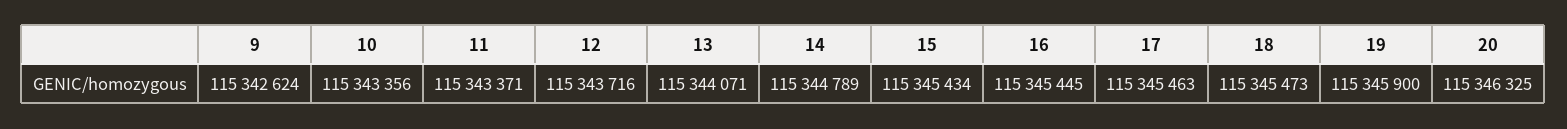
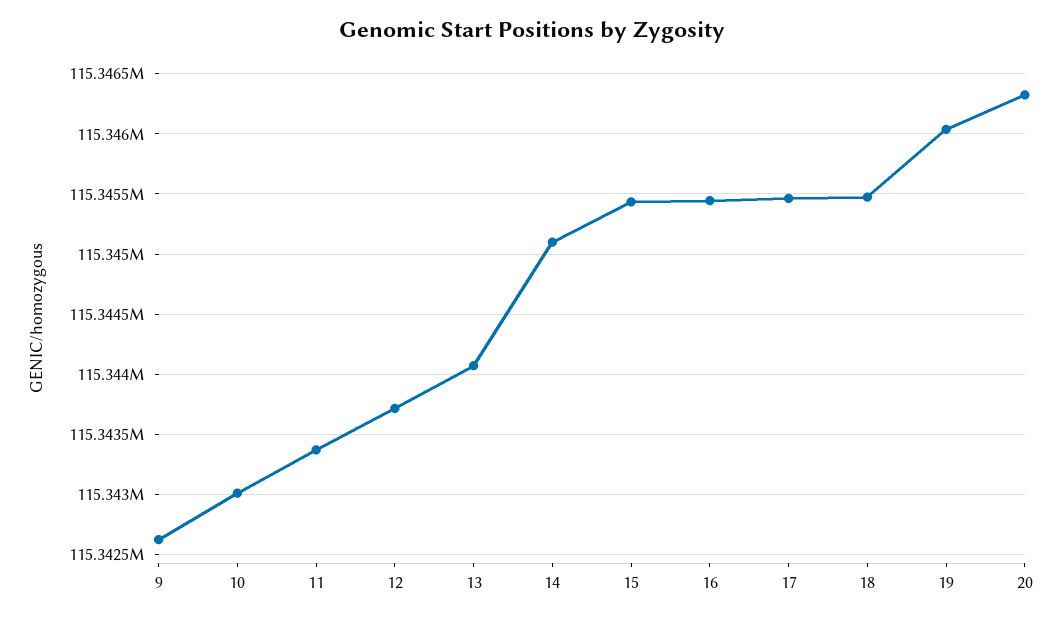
10: 115343356 -> 115343000
14: 115344789 -> 115345100
19: 115345900 -> 115346050

